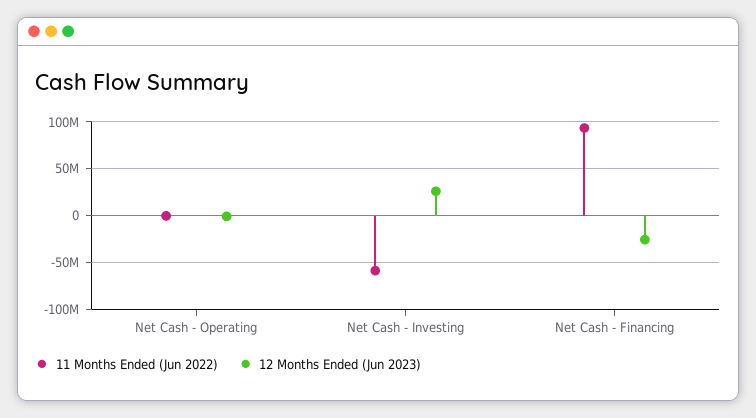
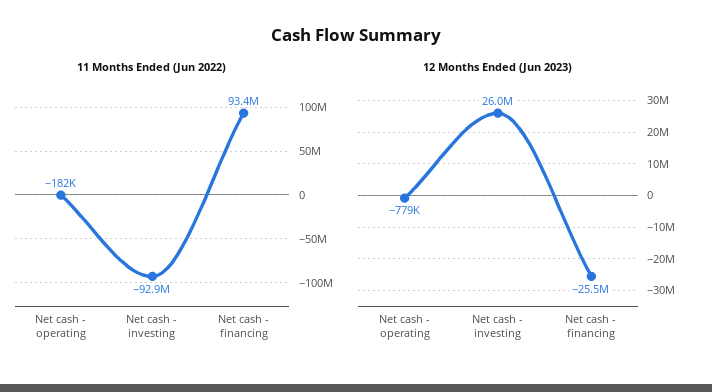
11 Months Ended (Jun 2022), Net Cash - Investing: -60000000 -> -92900000

